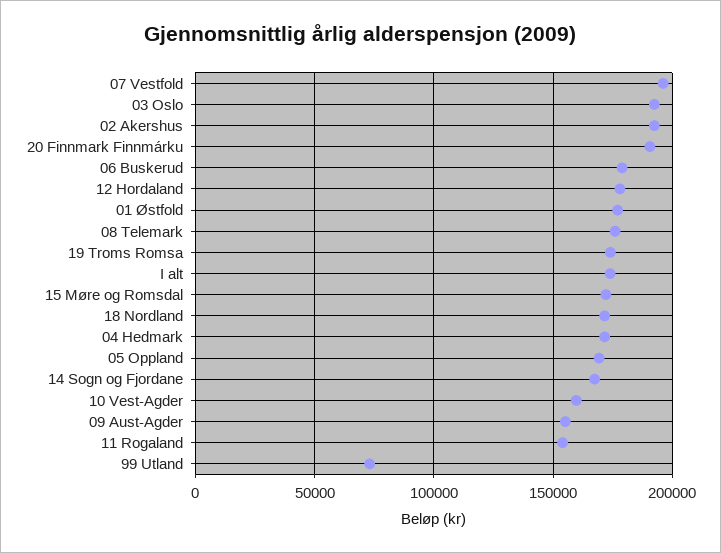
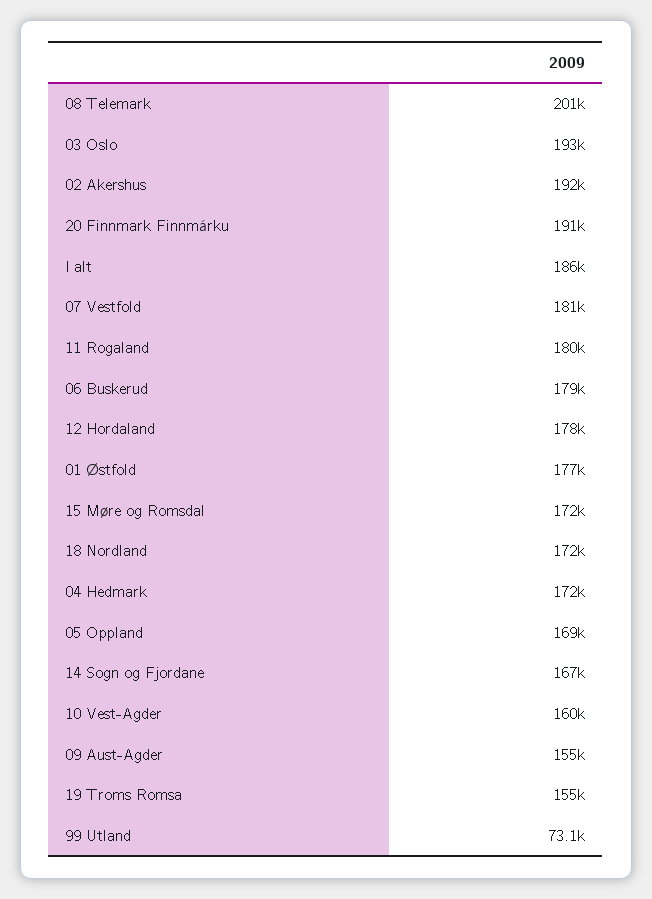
07 Vestfold: 195000 -> 181000
08 Telemark: 175000 -> 201000
19 Troms Romsa: 175000 -> 155000
I alt: 175000 -> 186000
11 Rogaland: 155000 -> 180000

